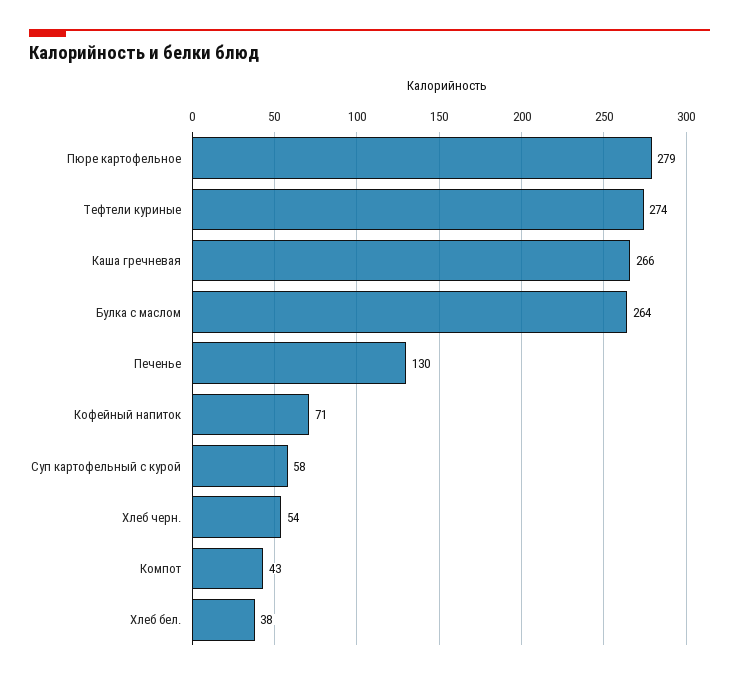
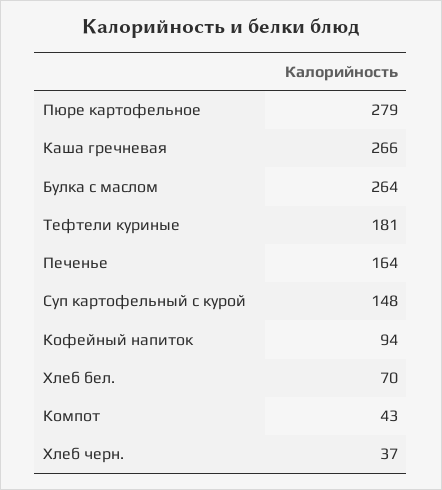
Тефтели куриные: 274 -> 181
Печенье: 130 -> 164
Кофейный напиток: 71 -> 94
Суп картофельный с курой: 58 -> 148
Хлеб черн.: 54 -> 37
Хлеб бел.: 38 -> 70

